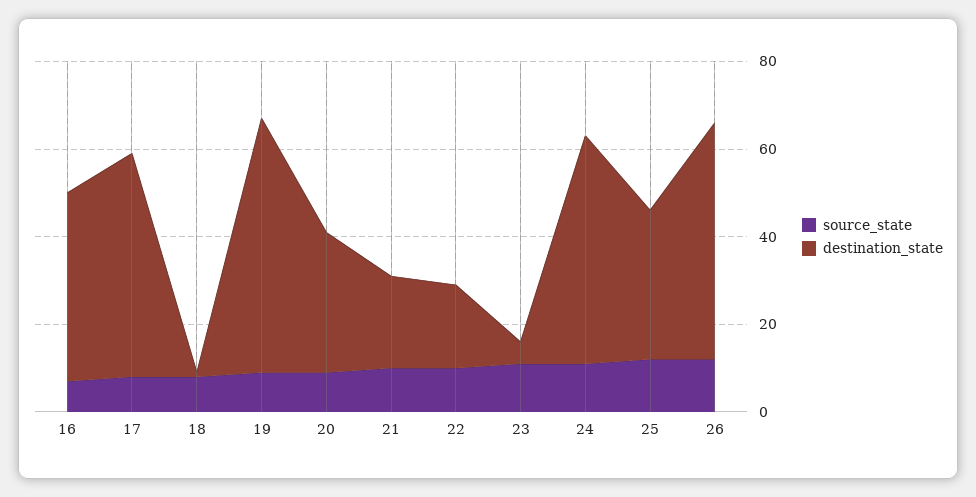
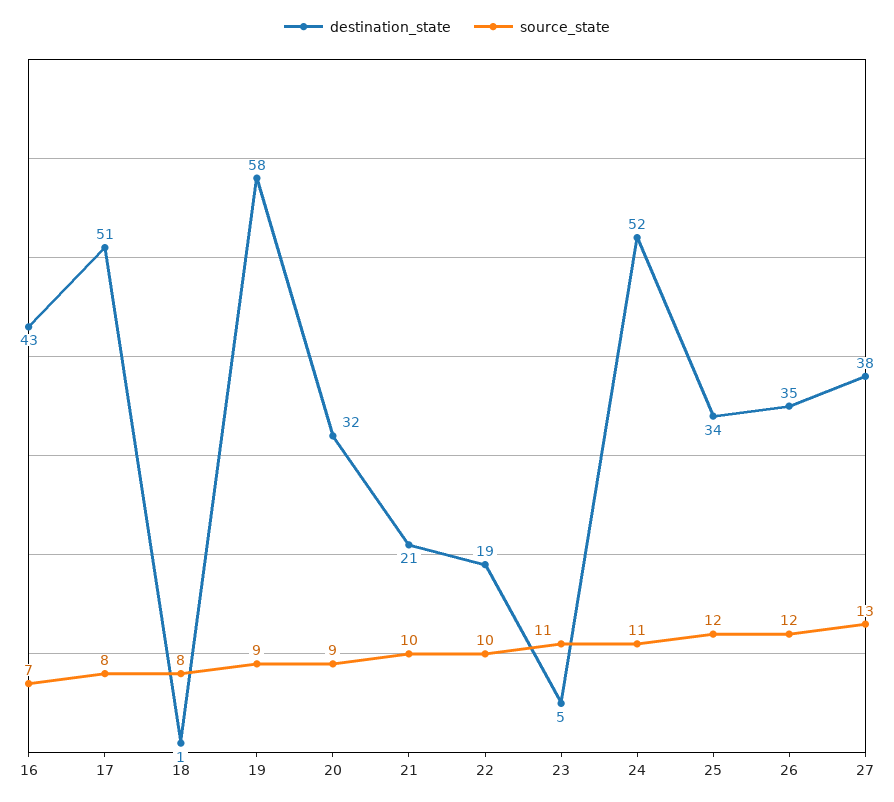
destination_state, 26: 55 -> 35
destination_state, 27: none -> 38
source_state, 27: none -> 13

